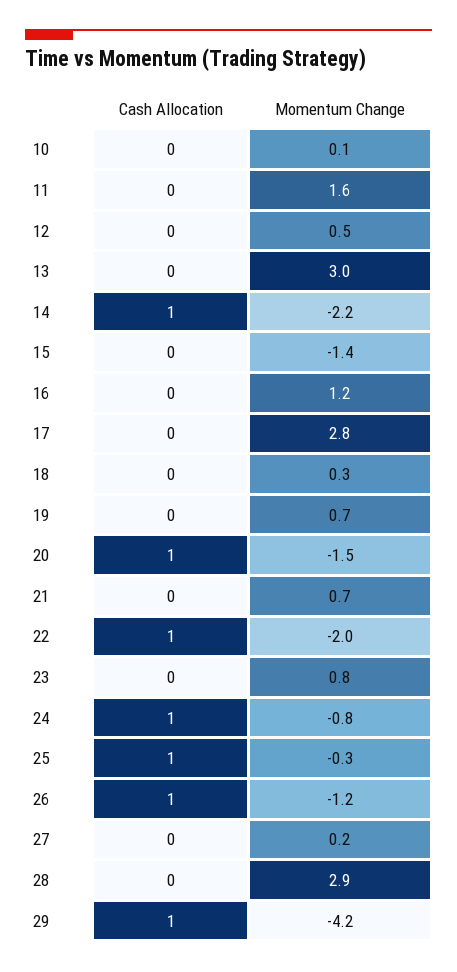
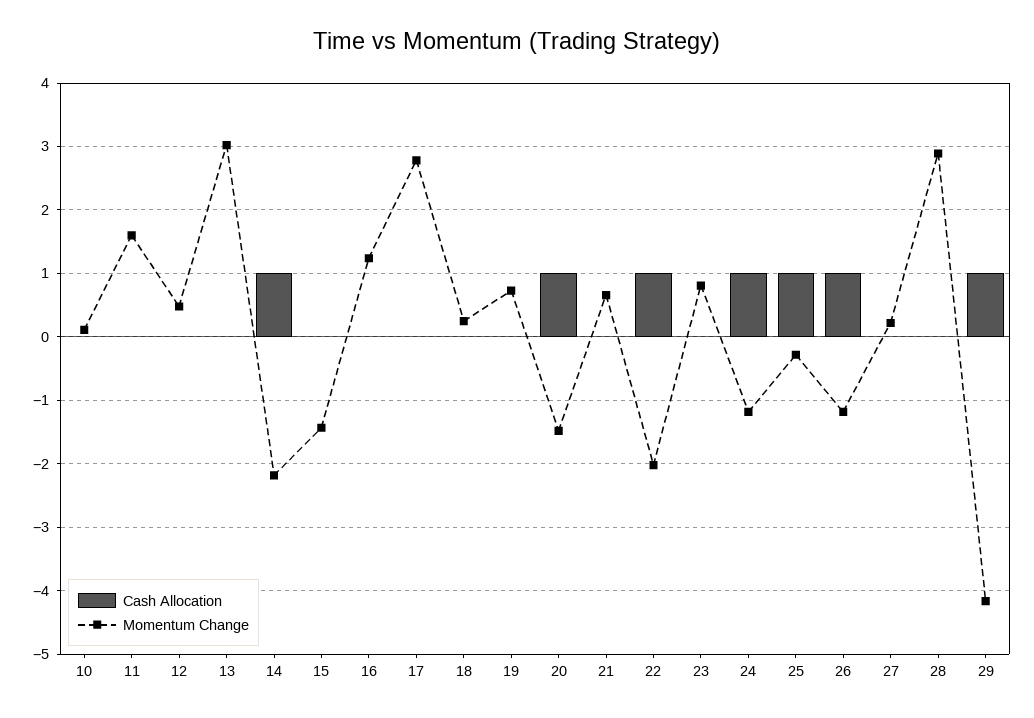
Momentum Change, 24: -0.8 -> -1.2

